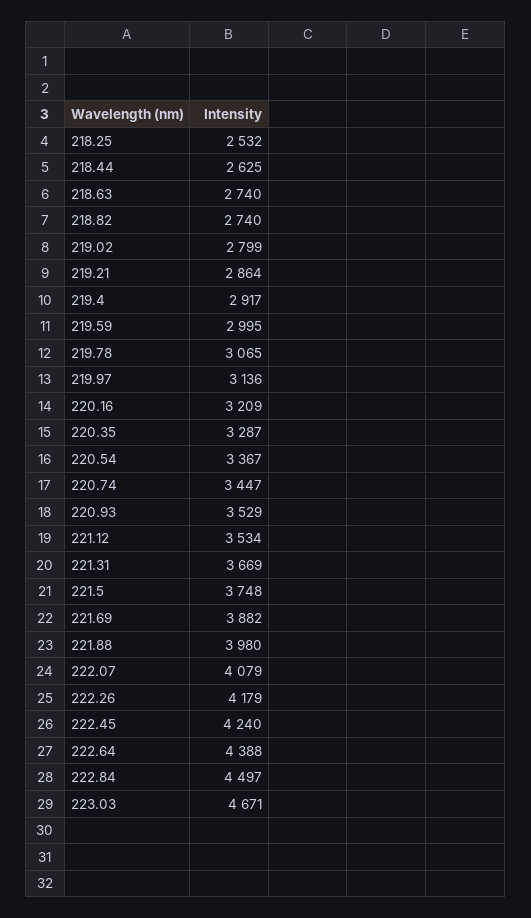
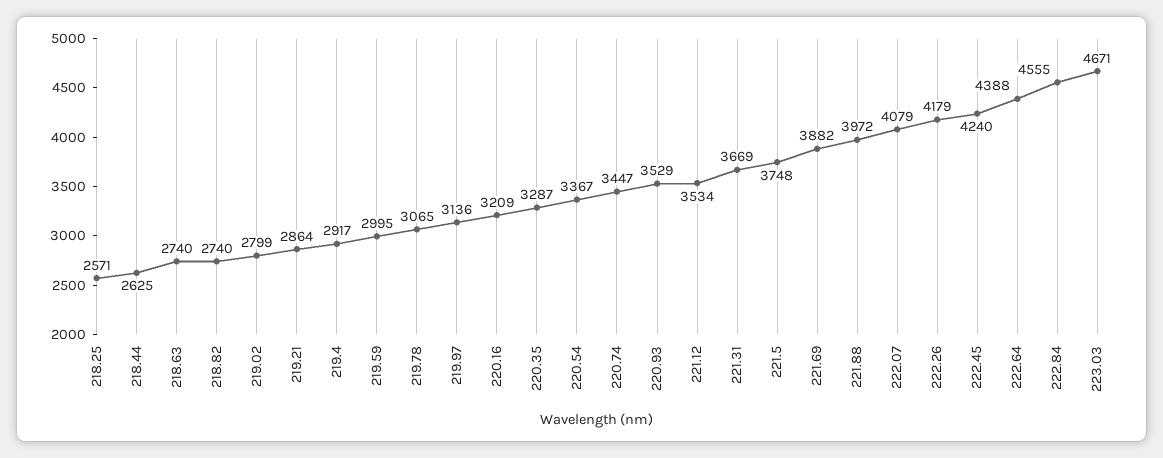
218.25: 2532 -> 2571
221.88: 3980 -> 3972
222.84: 4497 -> 4555

